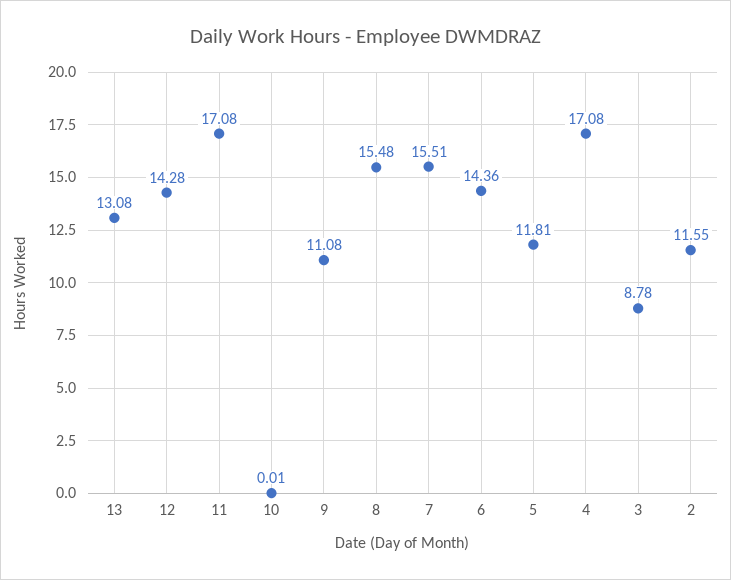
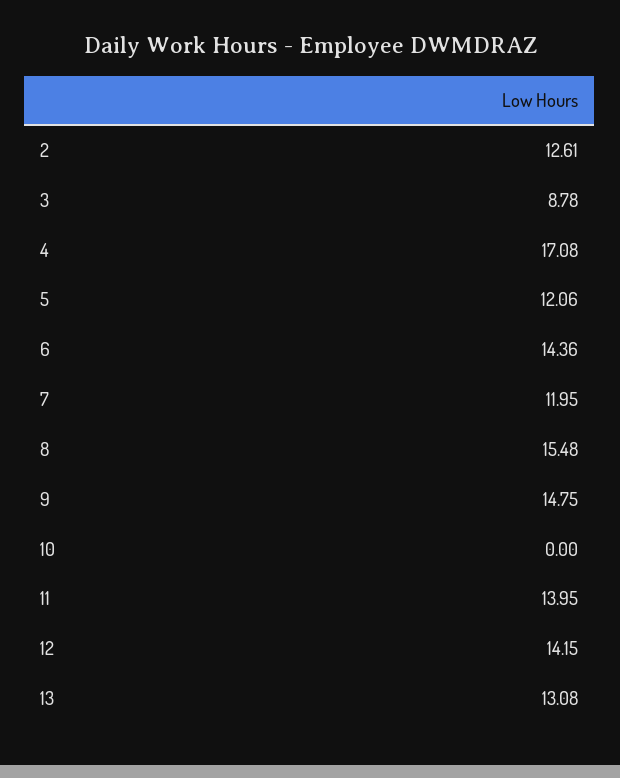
12: 14.28 -> 14.15
11: 17.08 -> 13.95
10: 0.01 -> 0
9: 11.08 -> 14.75
7: 15.51 -> 11.95
5: 11.81 -> 12.06
2: 11.55 -> 12.61

